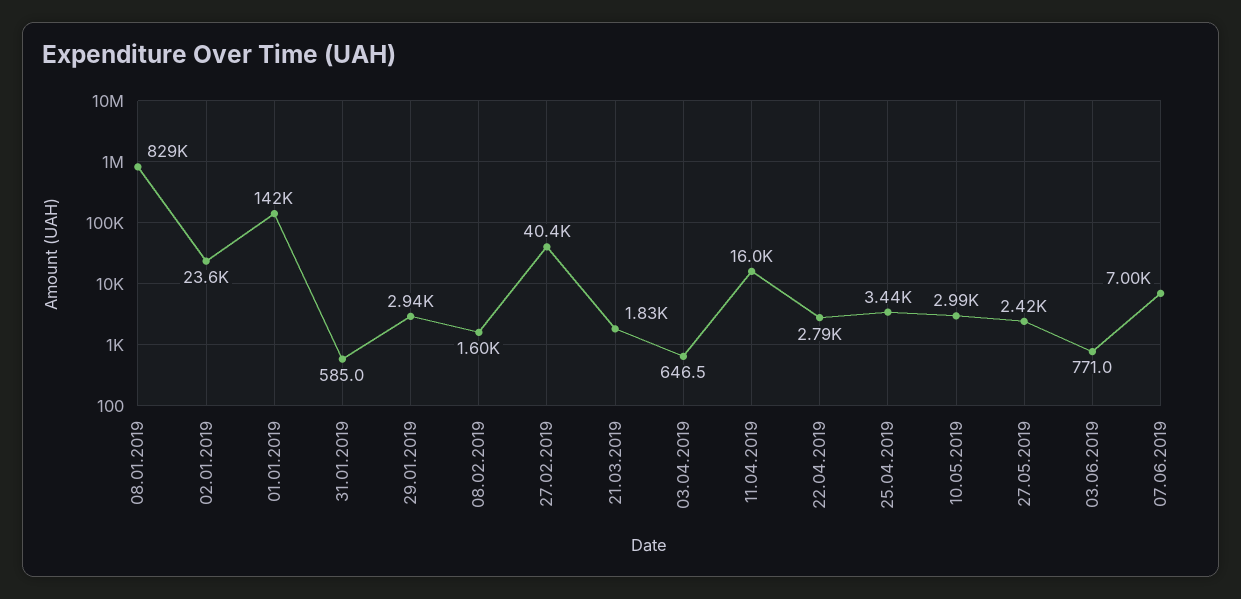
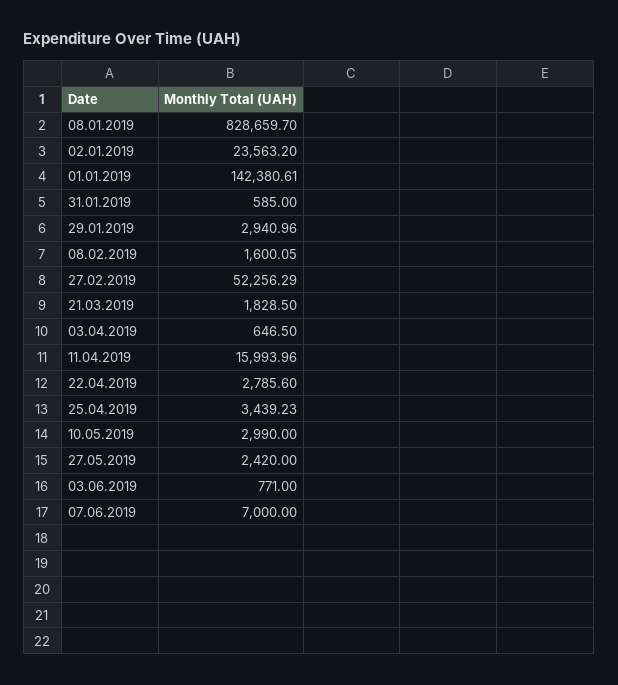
27.02.2019: 40400 -> 52256.29

